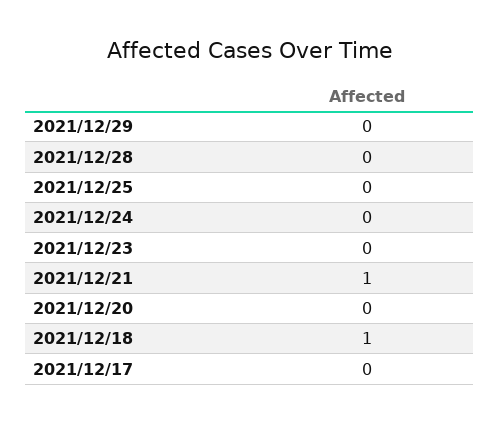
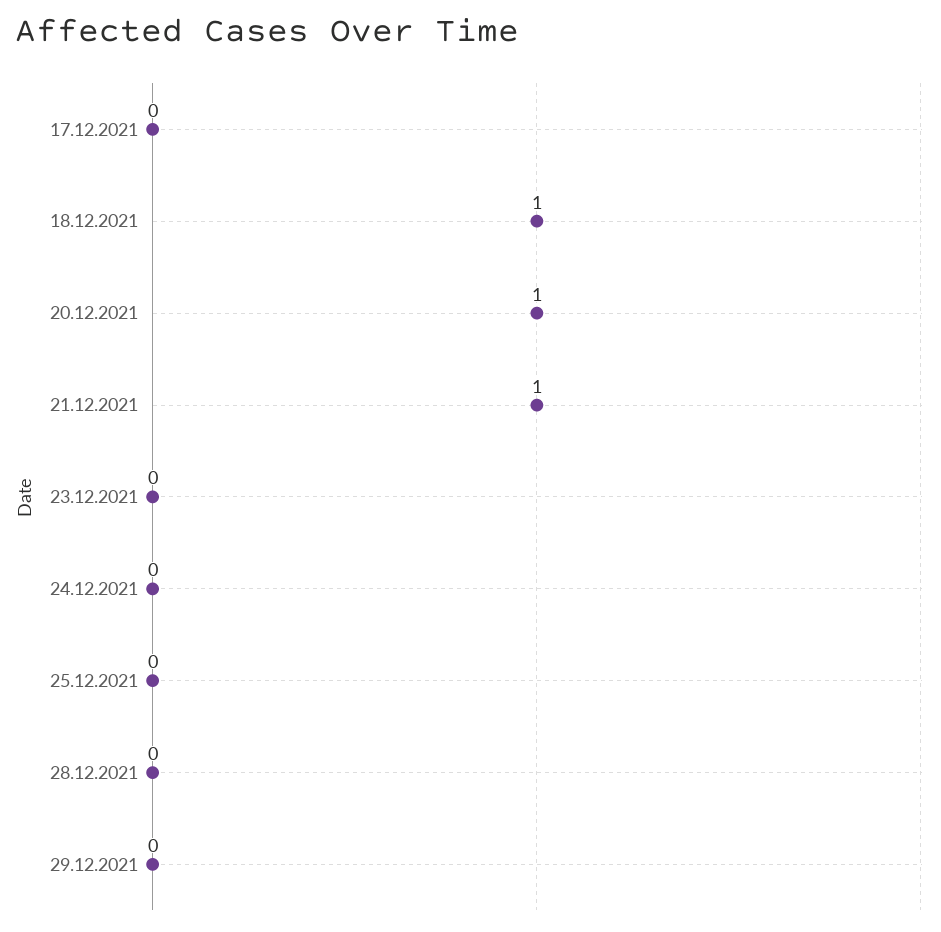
2021/12/20: 0 -> 1

